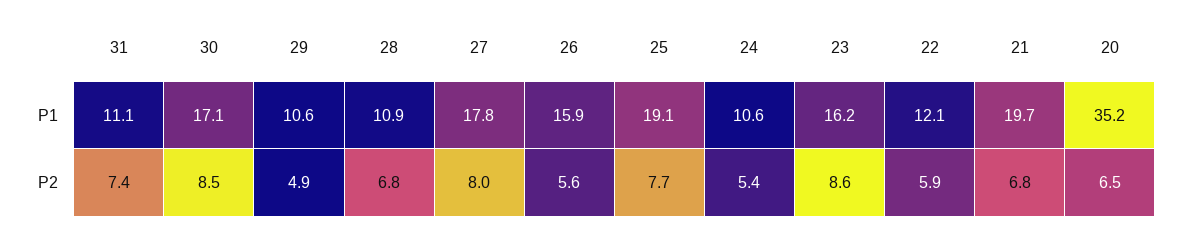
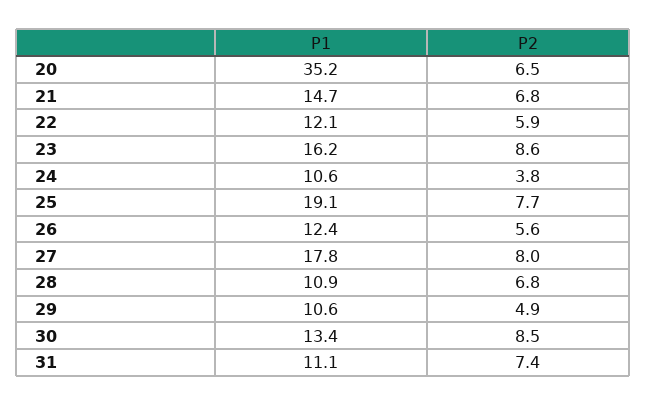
30, P1: 17.1 -> 13.4
26, P1: 15.9 -> 12.4
21, P1: 19.7 -> 14.7
24, P2: 5.4 -> 3.8

